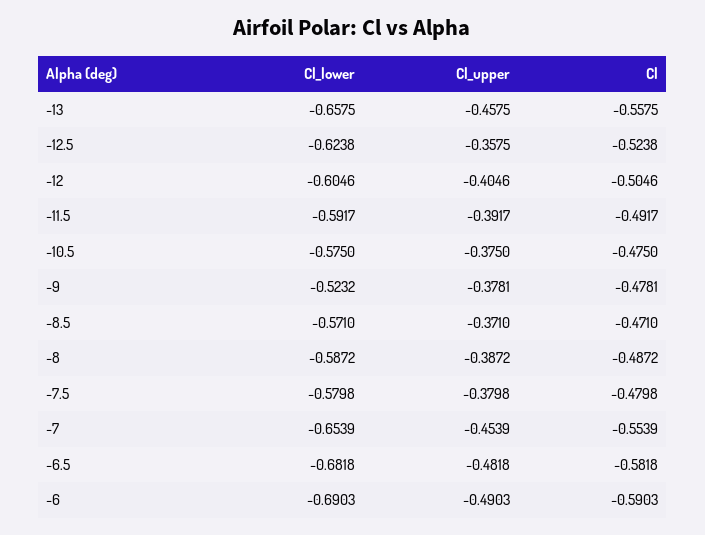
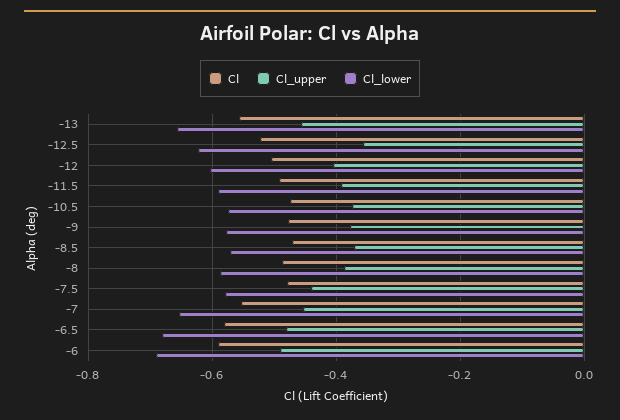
Cl_lower, -9: -0.5232 -> -0.58
Cl_upper, -7.5: -0.3798 -> -0.44

